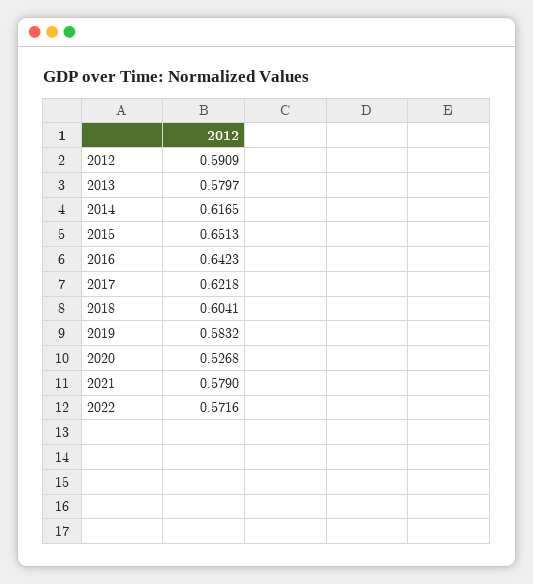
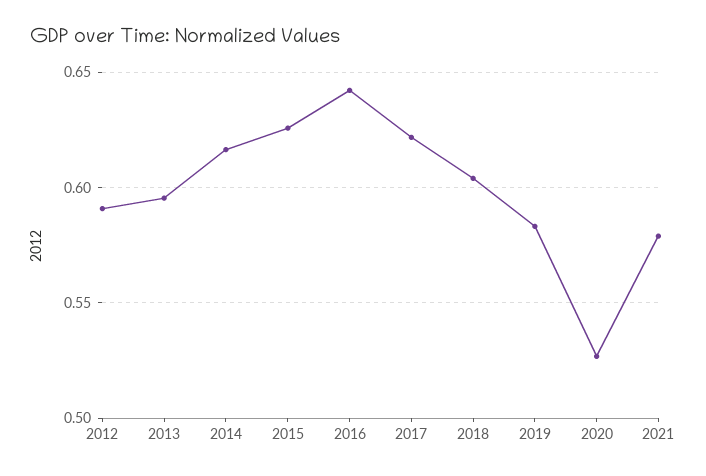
2013: 0.5797 -> 0.595
2015: 0.6513 -> 0.625
2022: 0.5716 -> none

